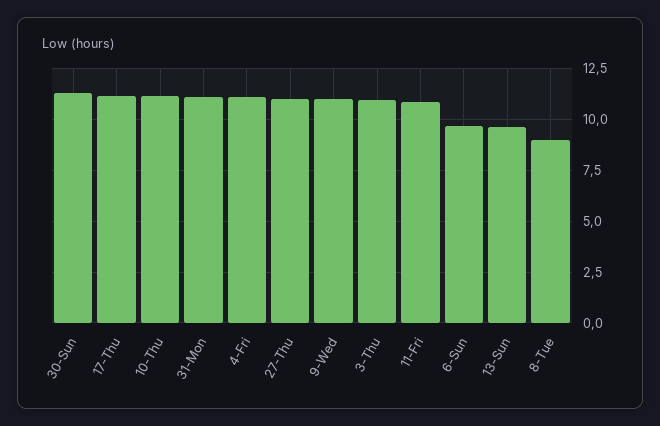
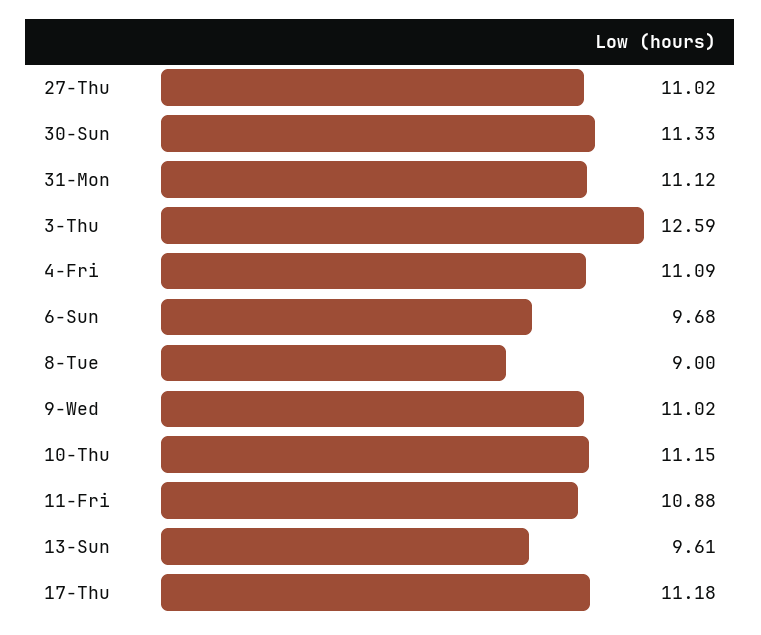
3-Thu: 11 -> 12.59

